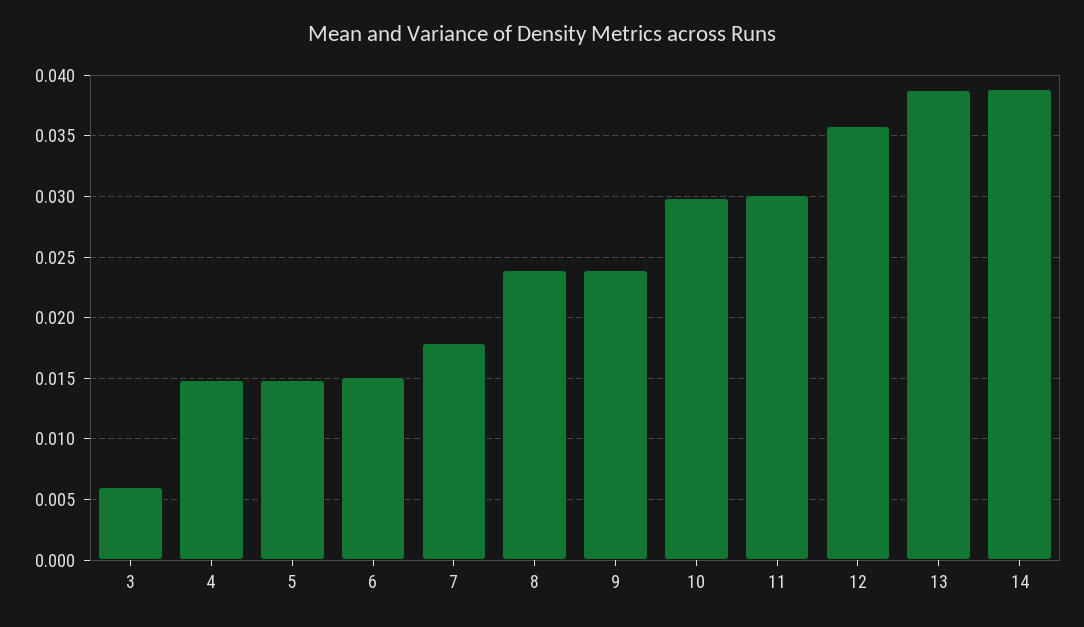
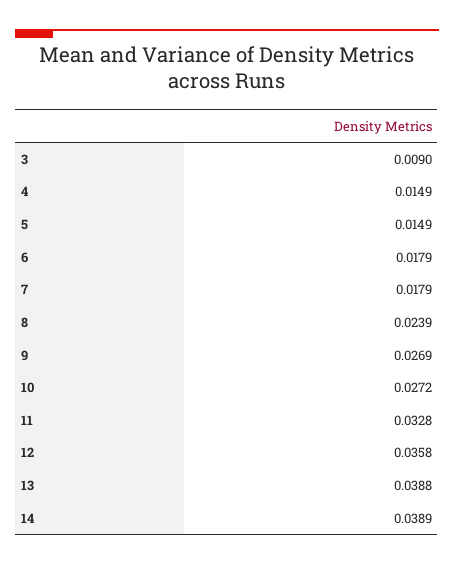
3: 0.006 -> 0.009
6: 0.015 -> 0.0179
9: 0.024 -> 0.0269
10: 0.03 -> 0.0272
11: 0.03 -> 0.0328

